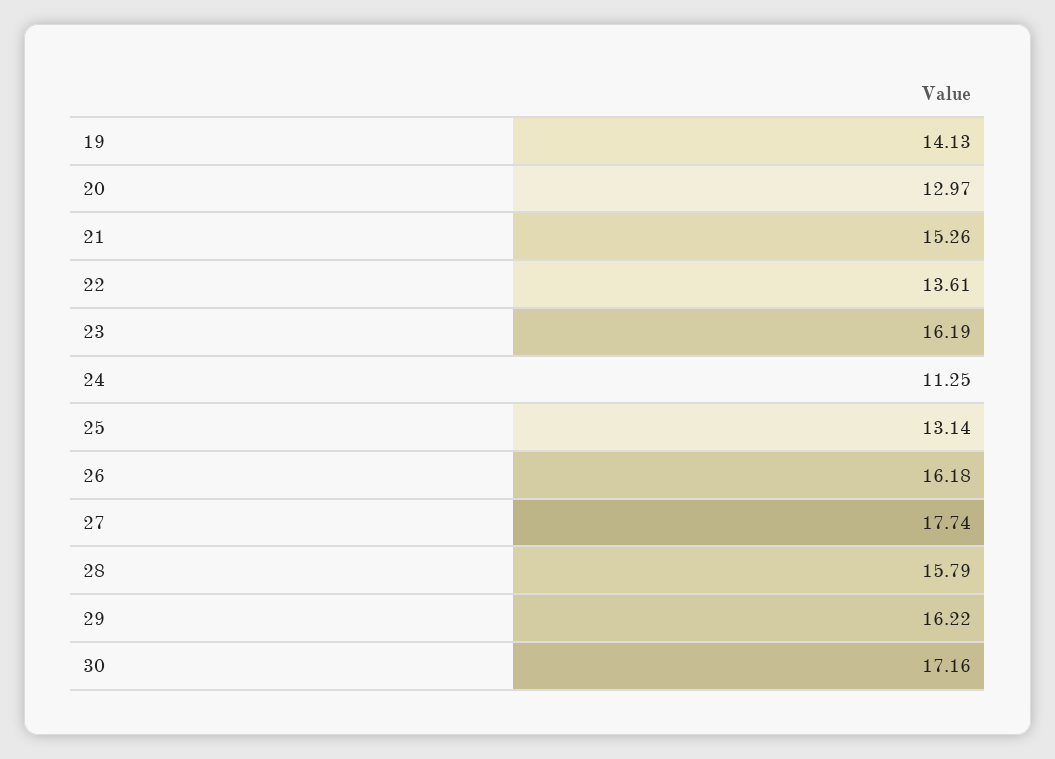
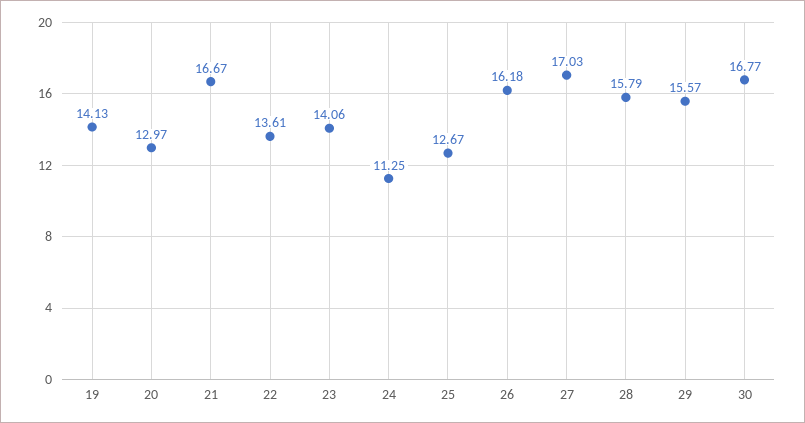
21: 15.26 -> 16.67
23: 16.19 -> 14.06
25: 13.14 -> 12.67
27: 17.74 -> 17.03
29: 16.22 -> 15.57
30: 17.16 -> 16.77

